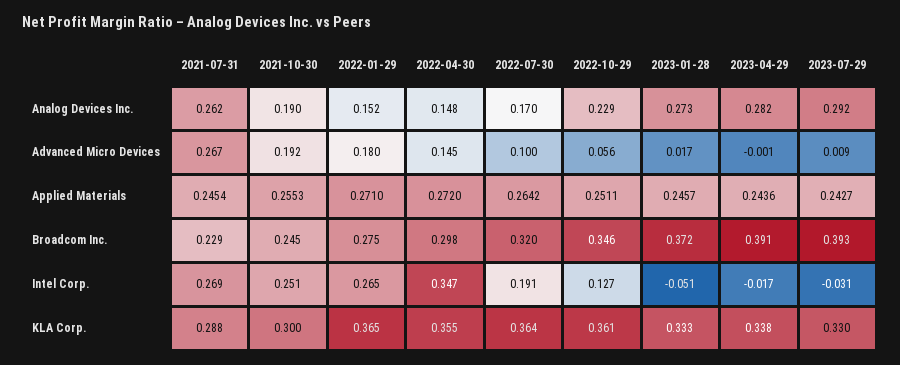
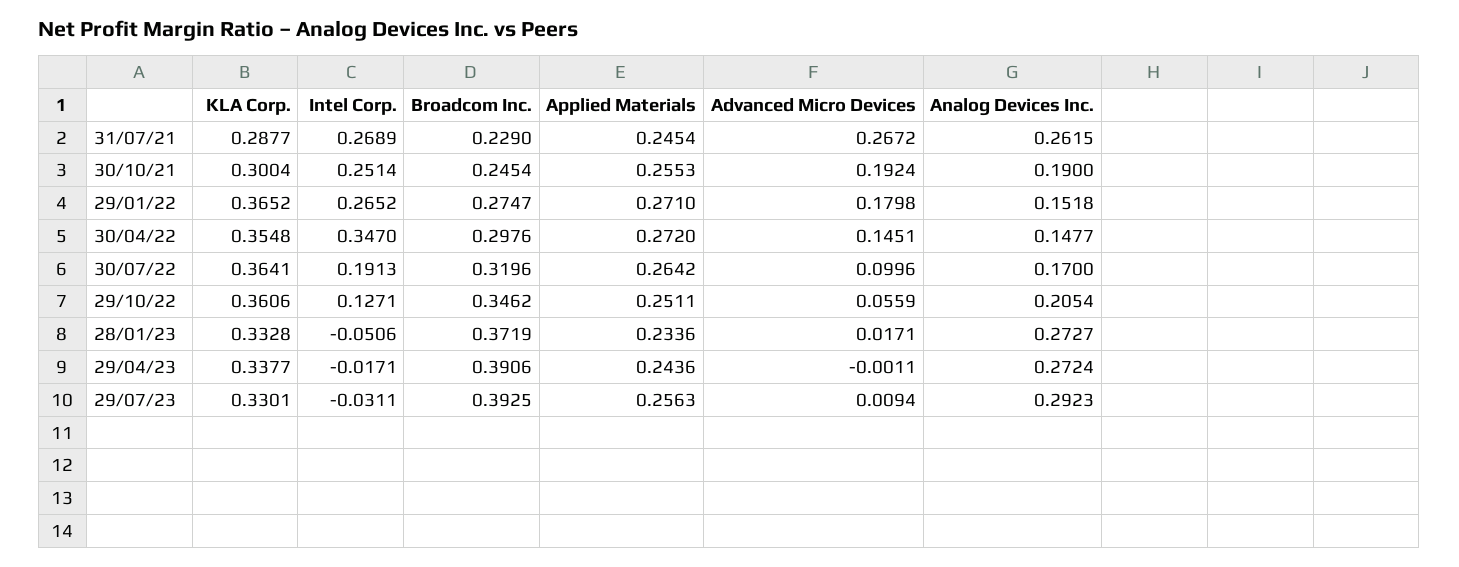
2022-10-29, Analog Devices Inc.: 0.229 -> 0.2054
2023-04-29, Analog Devices Inc.: 0.282 -> 0.2724
2023-01-28, Applied Materials: 0.2457 -> 0.2336
2023-07-29, Applied Materials: 0.2427 -> 0.2563

